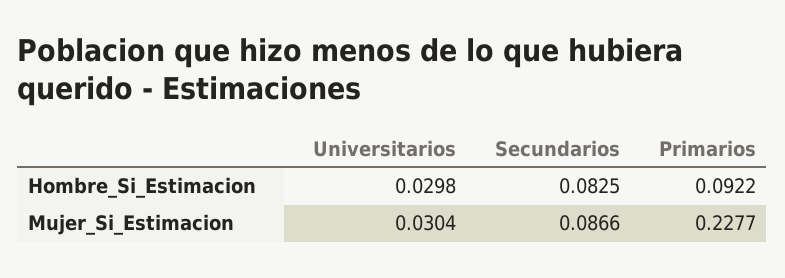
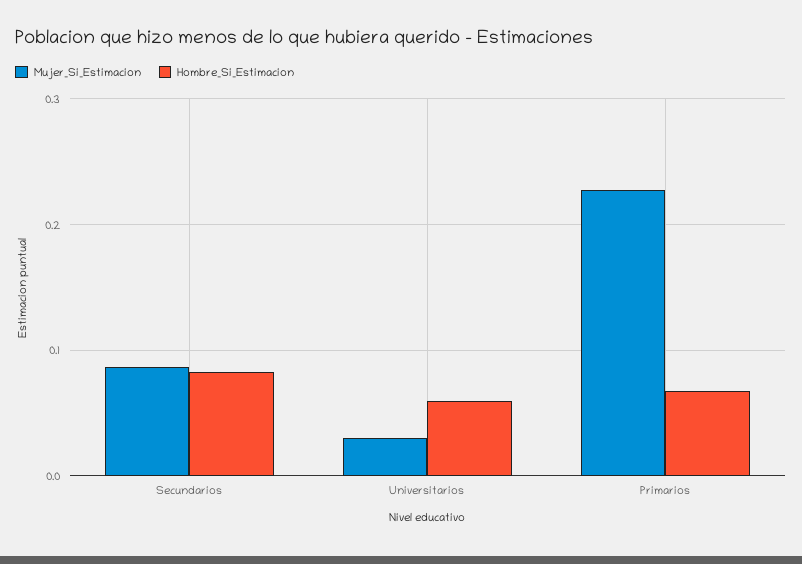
Hombre_Si_Estimacion, Universitarios: 0.0298 -> 0.06
Hombre_Si_Estimacion, Primarios: 0.0922 -> 0.07

